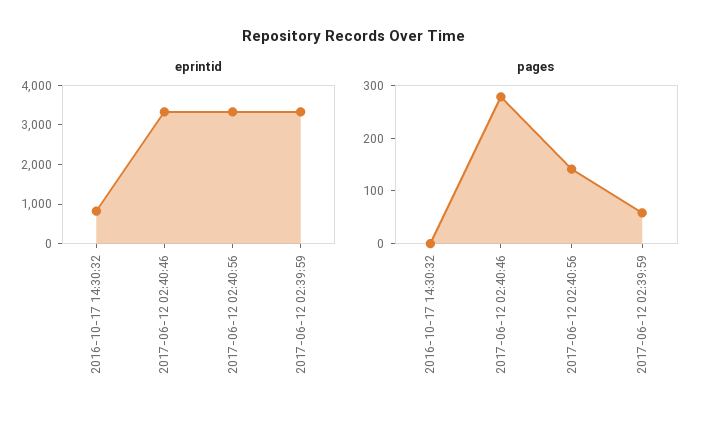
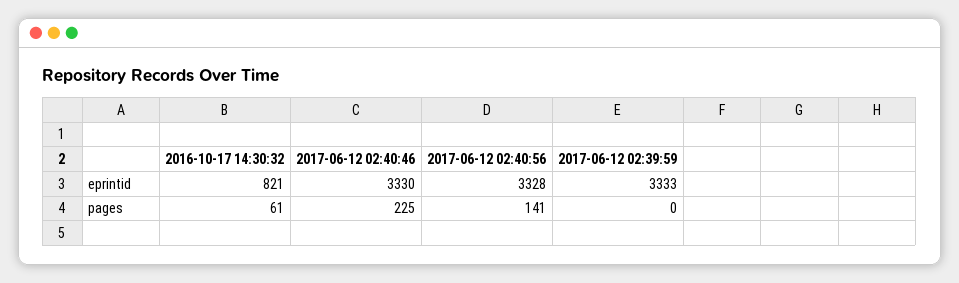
pages, 2016-10-17 14:30:32: 0 -> 61
pages, 2017-06-12 02:40:46: 280 -> 225
pages, 2017-06-12 02:39:59: 60 -> 0

